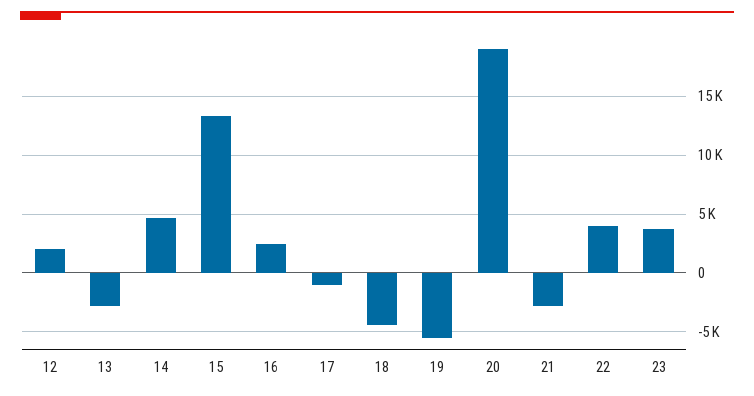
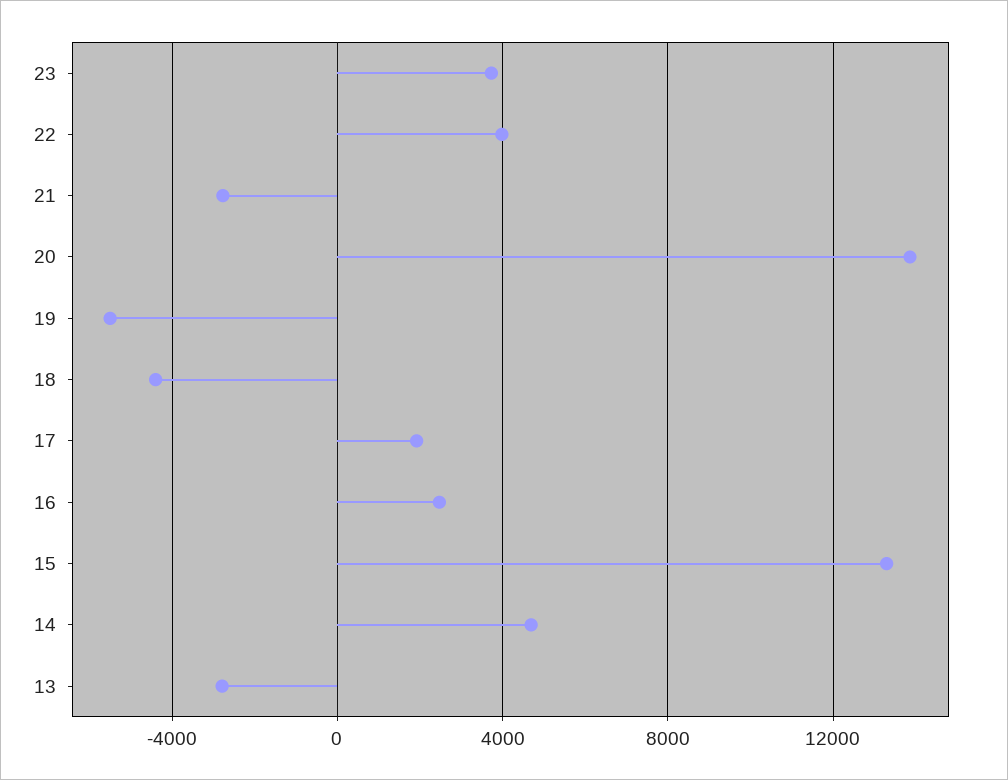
12: 2000 -> none
17: -1000 -> 2000
20: 19000 -> 14000

